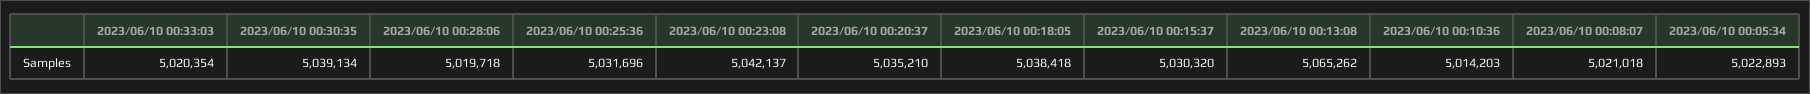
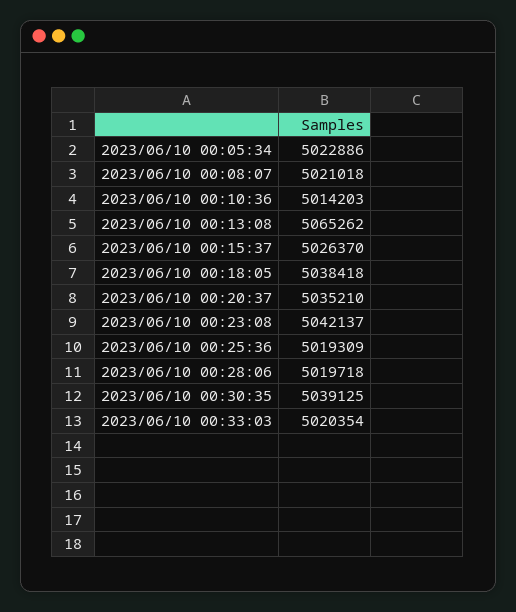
2023/06/10 00:30:35: 5039134 -> 5039125
2023/06/10 00:25:36: 5031696 -> 5019309
2023/06/10 00:15:37: 5030320 -> 5026370
2023/06/10 00:05:34: 5022893 -> 5022886

